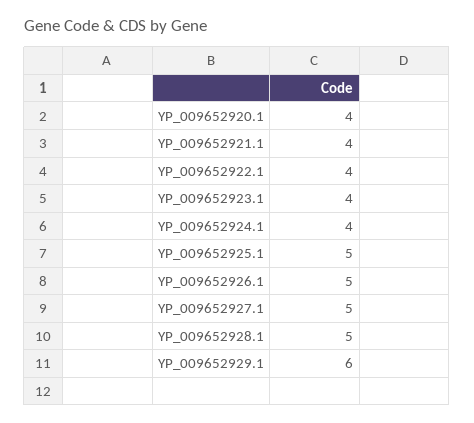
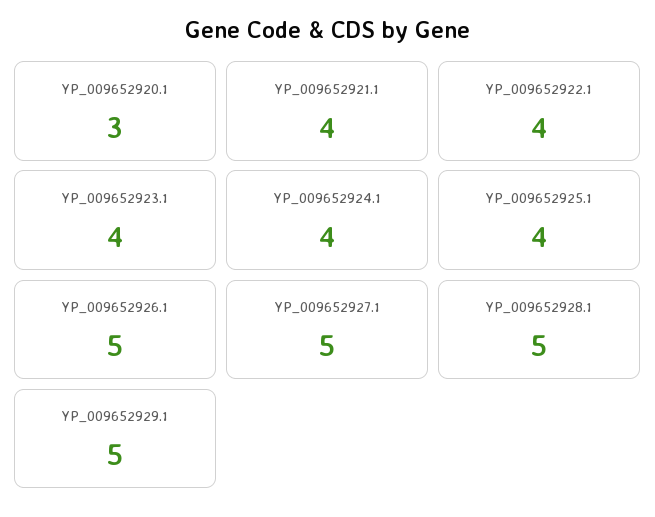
YP_009652920.1: 4 -> 3
YP_009652925.1: 5 -> 4
YP_009652929.1: 6 -> 5

